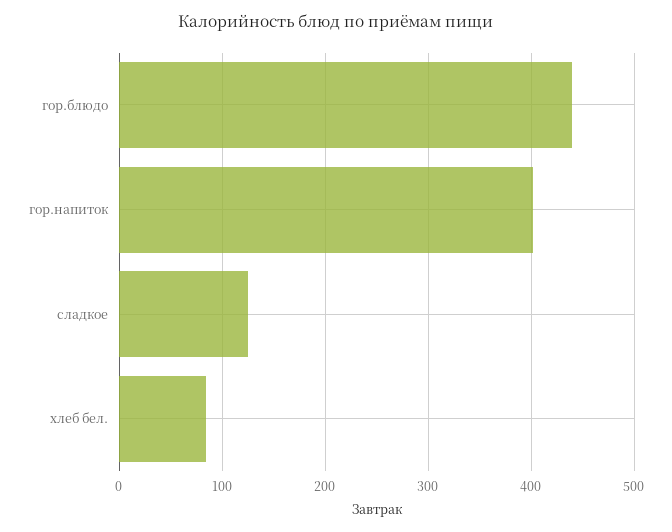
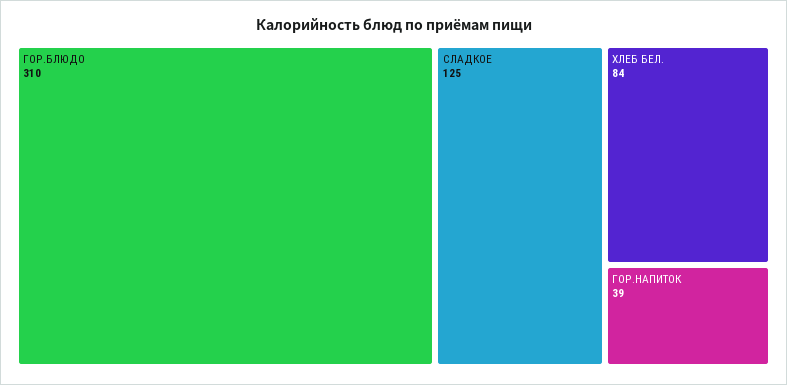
гор.блюдо: 440 -> 310
гор.напиток: 400 -> 39

